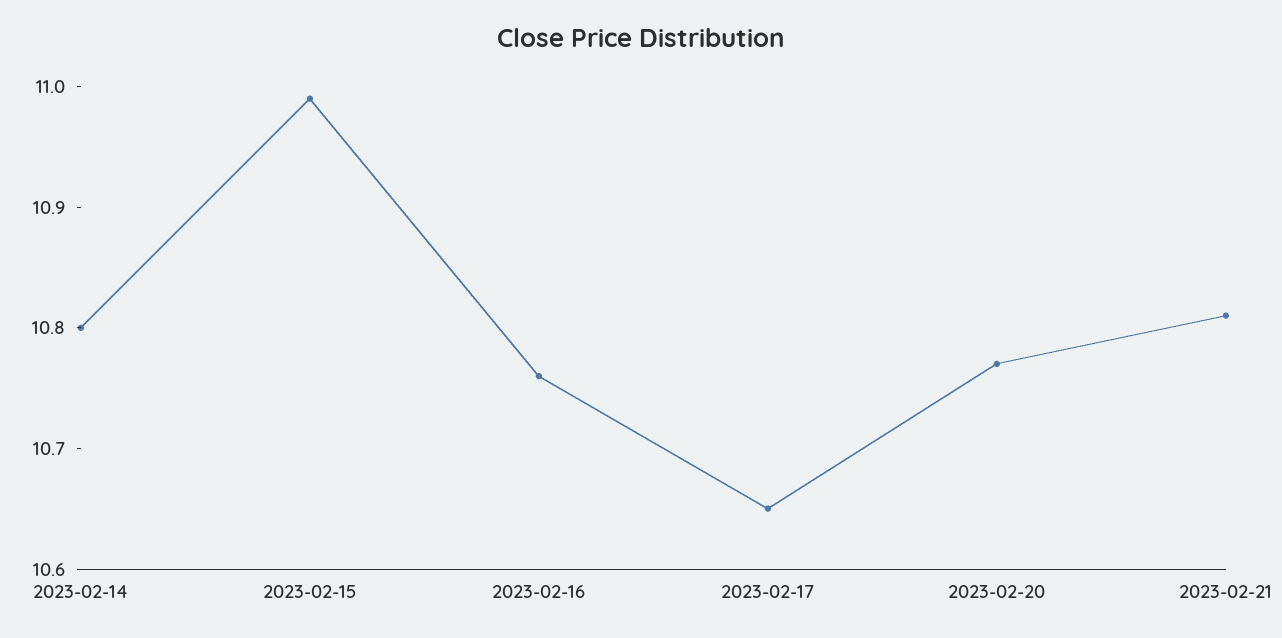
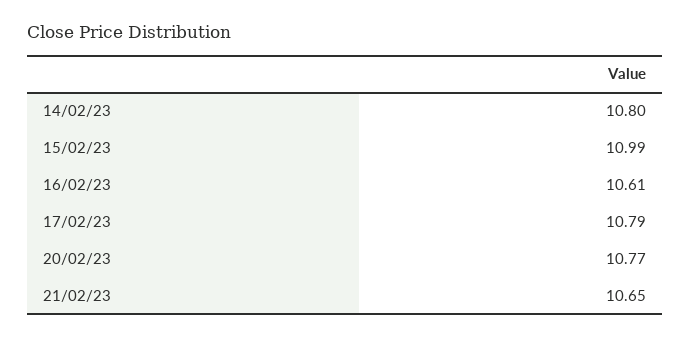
2023-02-16: 10.76 -> 10.61
2023-02-17: 10.65 -> 10.79
2023-02-21: 10.81 -> 10.65

